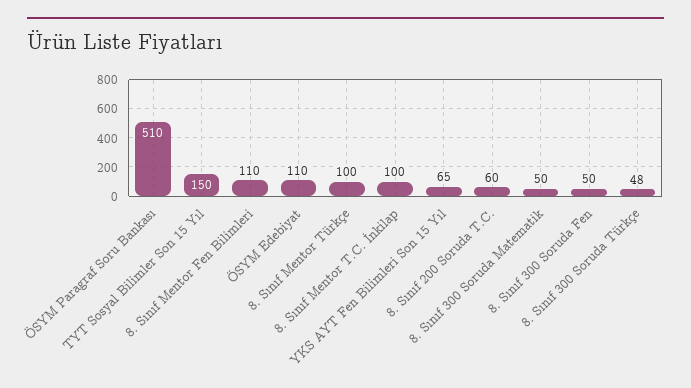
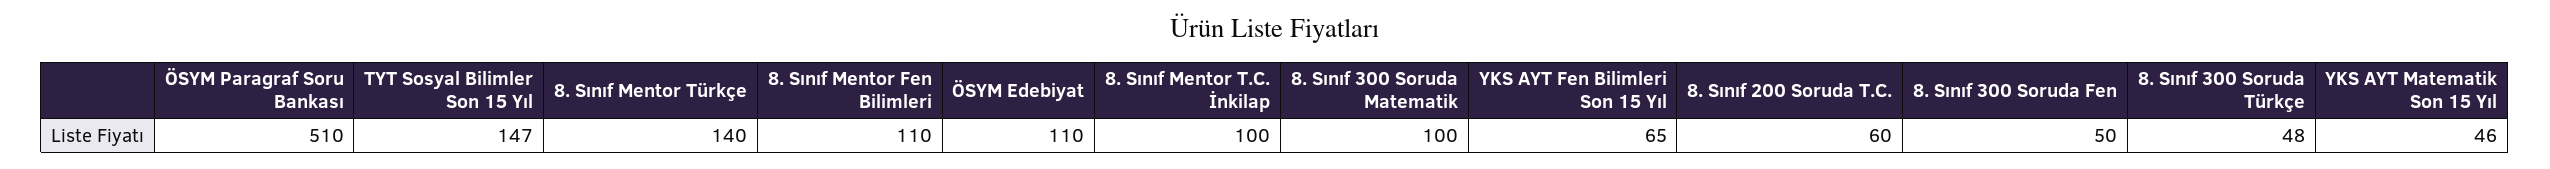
TYT Sosyal Bilimler Son 15 Yıl: 150 -> 147
8. Sınıf Mentor Türkçe: 100 -> 140
8. Sınıf 300 Soruda Matematik: 50 -> 100
YKS AYT Matematik Son 15 Yıl: none -> 46

